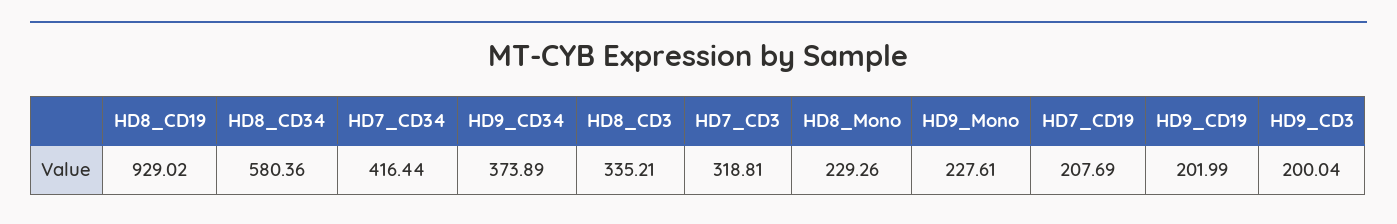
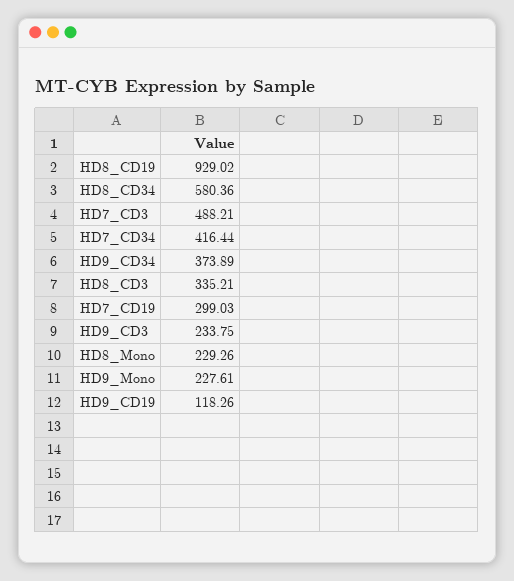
HD7_CD3: 318.81 -> 488.21
HD7_CD19: 207.69 -> 299.03
HD9_CD19: 201.99 -> 118.26
HD9_CD3: 200.04 -> 233.75

